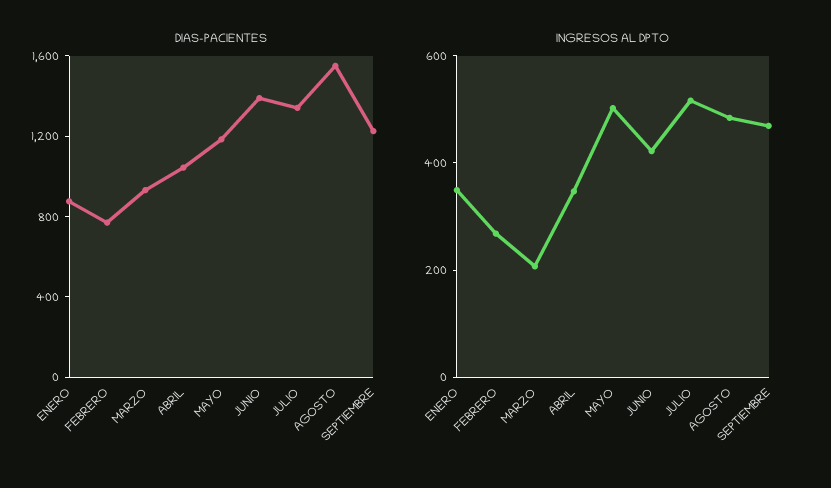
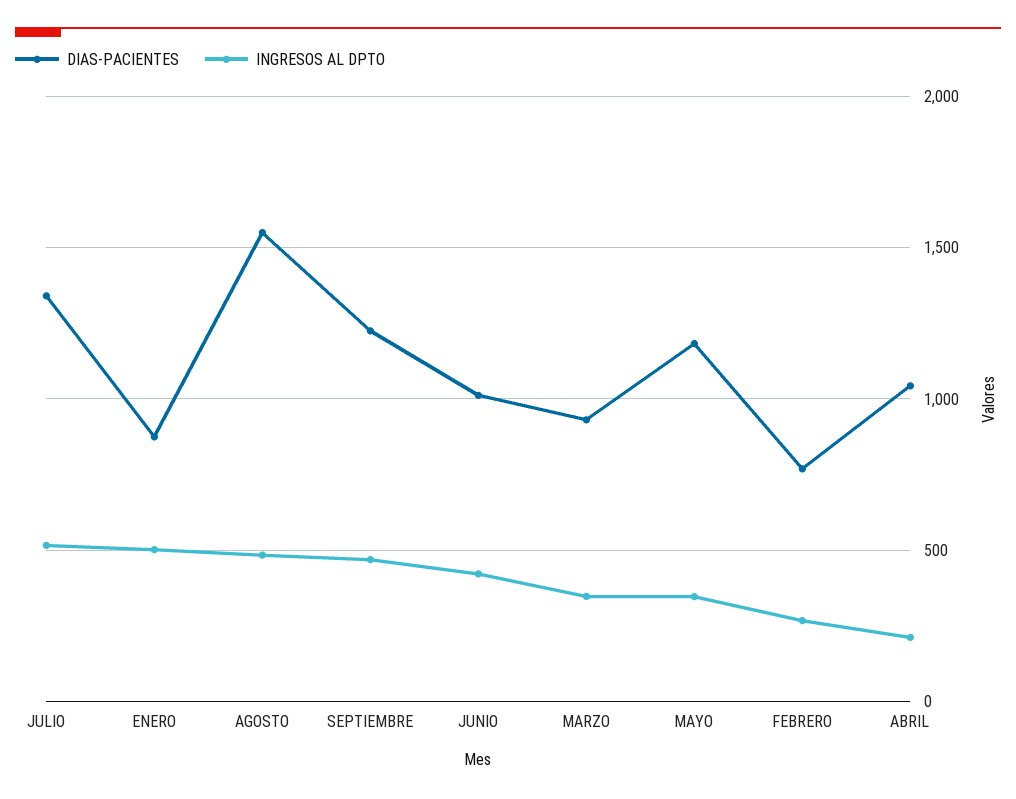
DIAS-PACIENTES, JUNIO: 1400 -> 1000
INGRESOS AL DPTO, ENERO: 350 -> 500
INGRESOS AL DPTO, MARZO: 200 -> 350
INGRESOS AL DPTO, ABRIL: 350 -> 200
INGRESOS AL DPTO, MAYO: 500 -> 350

